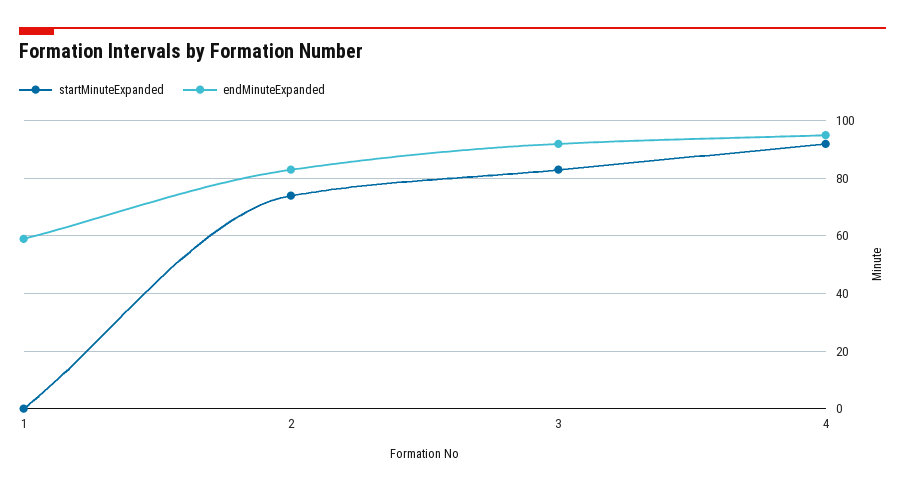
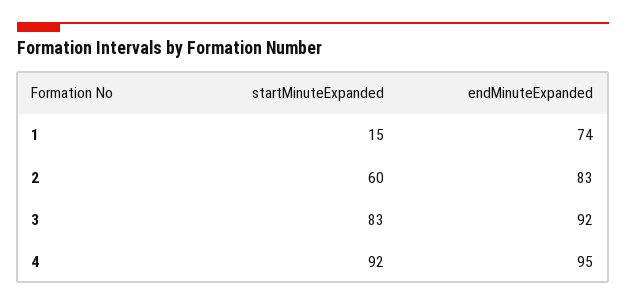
startMinuteExpanded, 1: 0 -> 15
endMinuteExpanded, 1: 60 -> 74
startMinuteExpanded, 2: 75 -> 60

